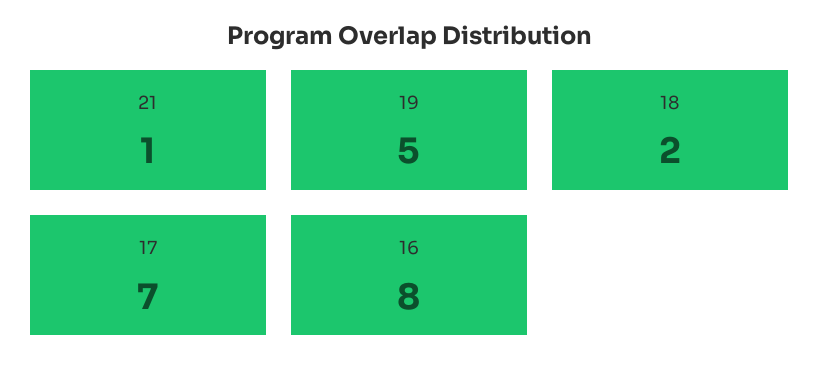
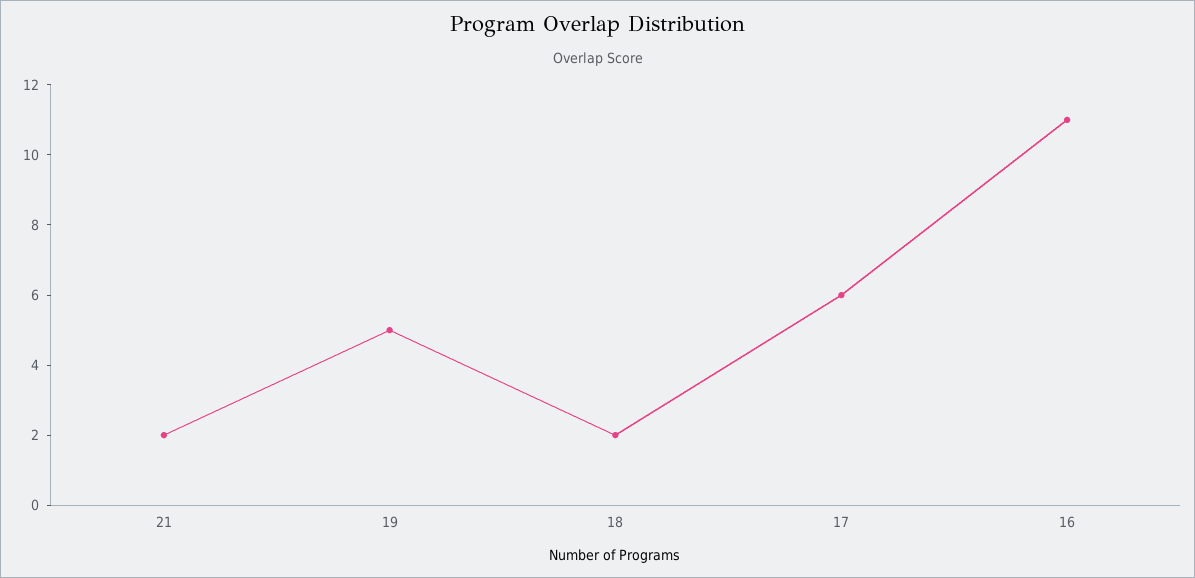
21: 1 -> 2
17: 7 -> 6
16: 8 -> 11

